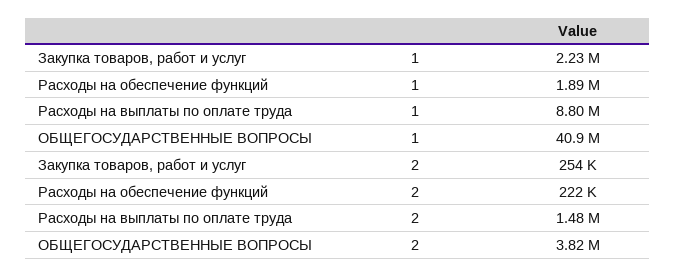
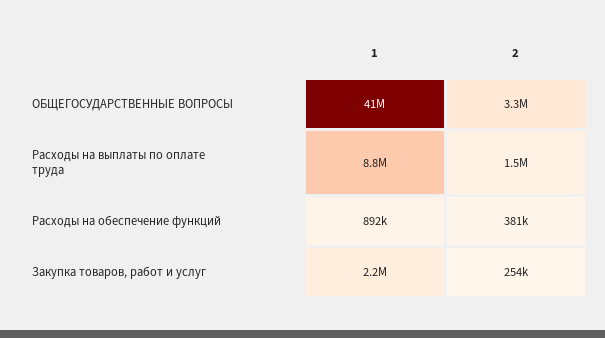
Расходы на обеспечение функций, 1: 1890000 -> 892000
Расходы на обеспечение функций, 2: 222000 -> 381000
ОБЩЕГОСУДАРСТВЕННЫЕ ВОПРОСЫ, 2: 3820000 -> 3300000

